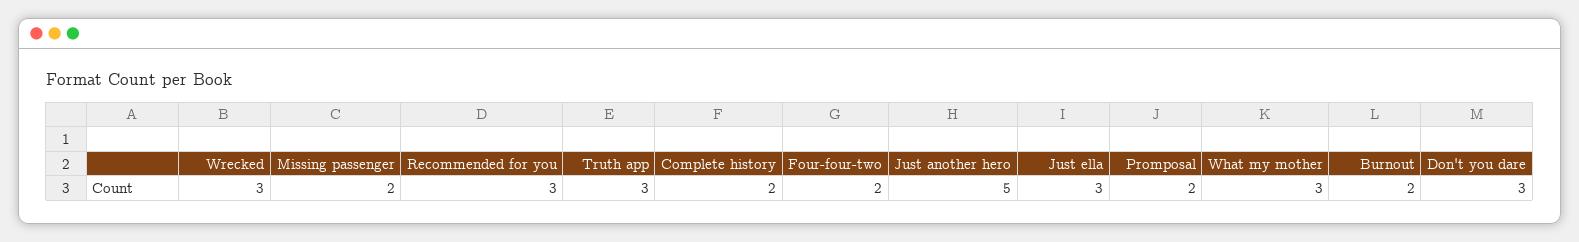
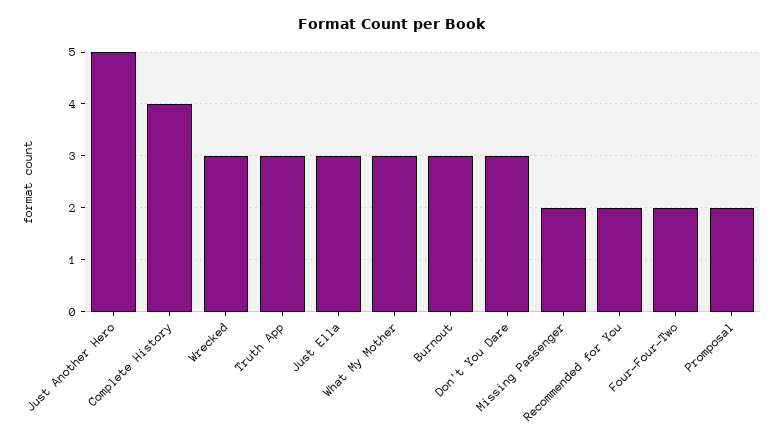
Recommended for you: 3 -> 2
Complete history: 2 -> 4
Burnout: 2 -> 3

